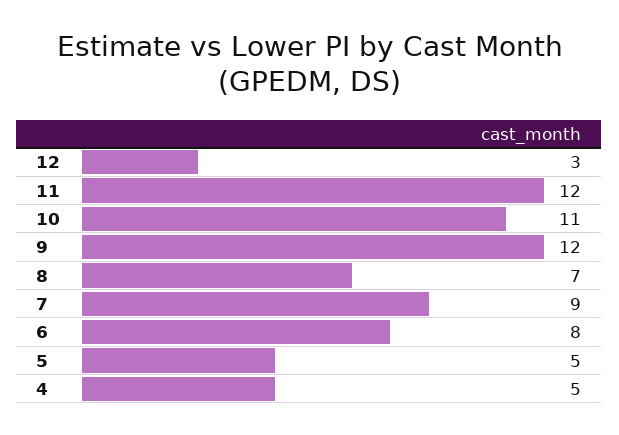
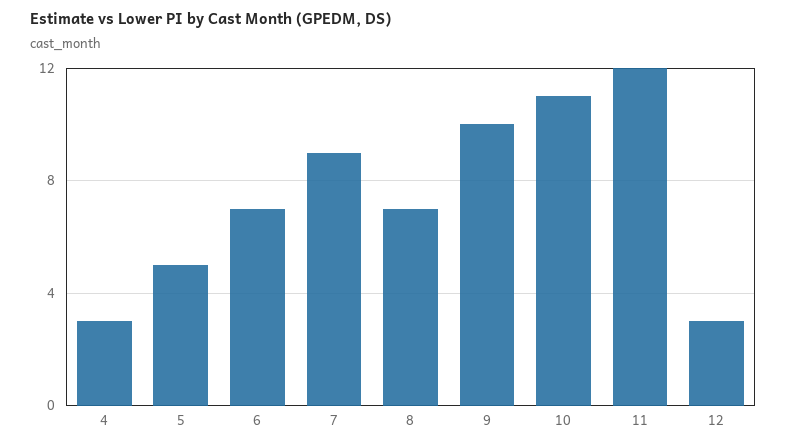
9: 12 -> 10
6: 8 -> 7
4: 5 -> 3

